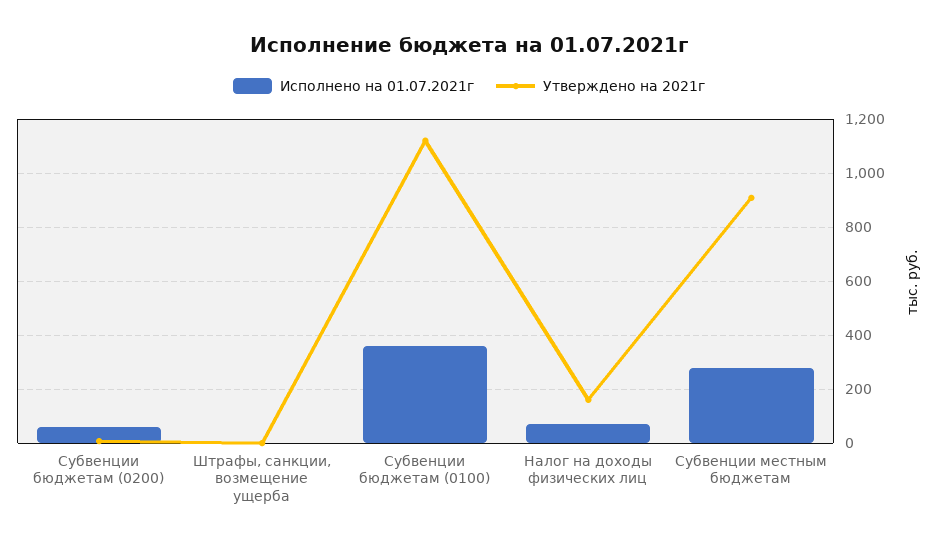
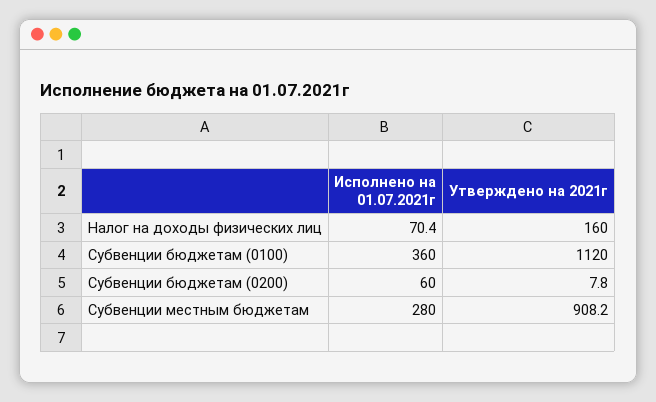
Исполнено на 01.07.2021г, Штрафы, санкции, возмещение ущерба: 0 -> none
Утверждено на 2021г, Штрафы, санкции, возмещение ущерба: 0 -> none

